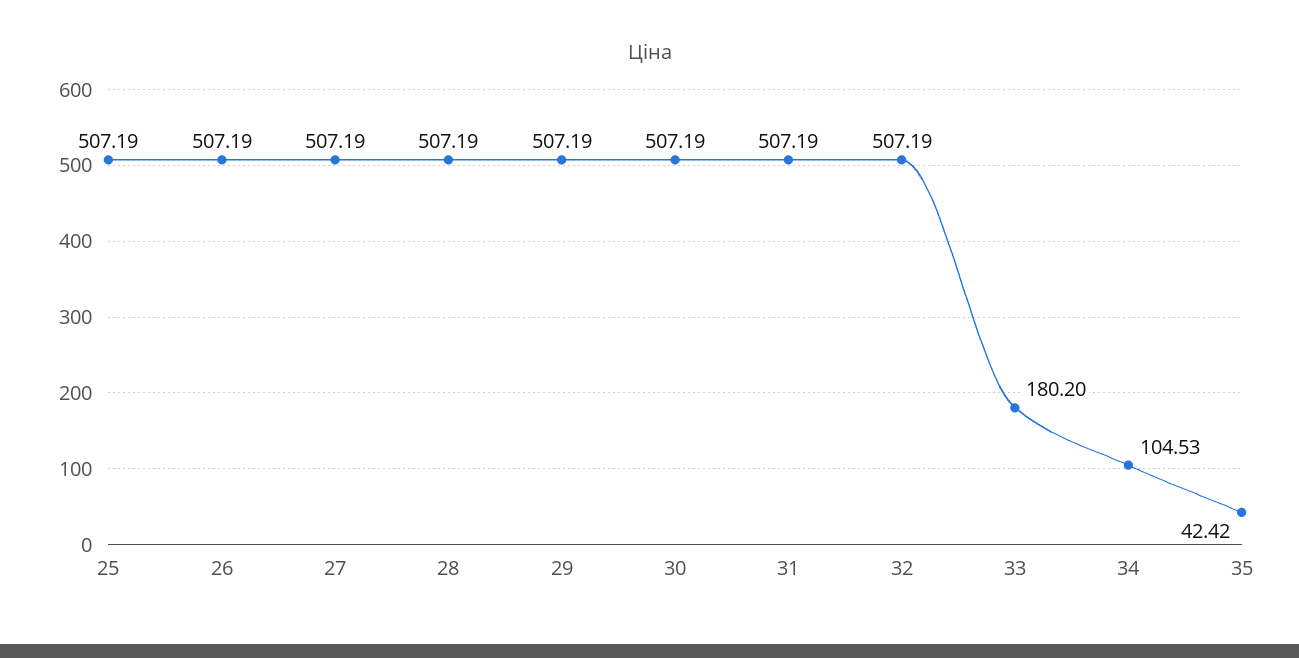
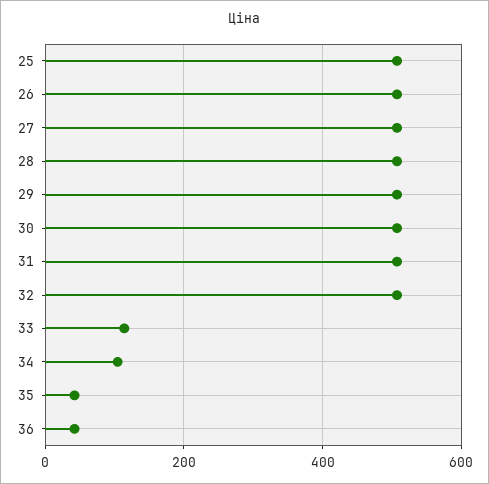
33: 180.2 -> 120
36: none -> 40

